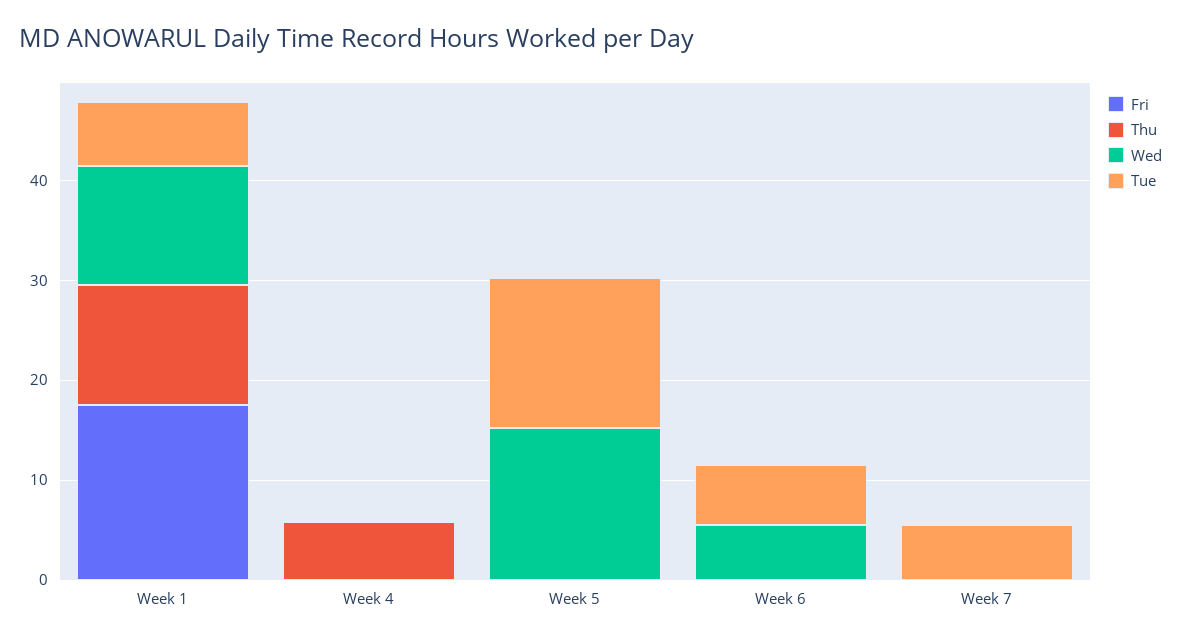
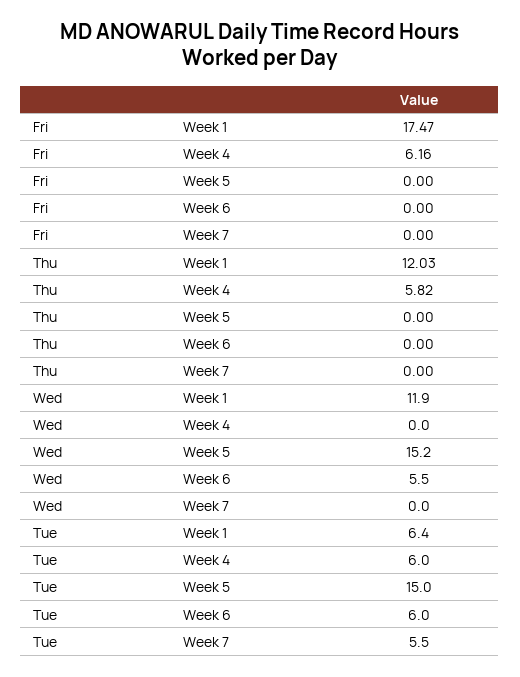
Fri, Week 4: 0 -> 6.16
Tue, Week 4: 0 -> 6

